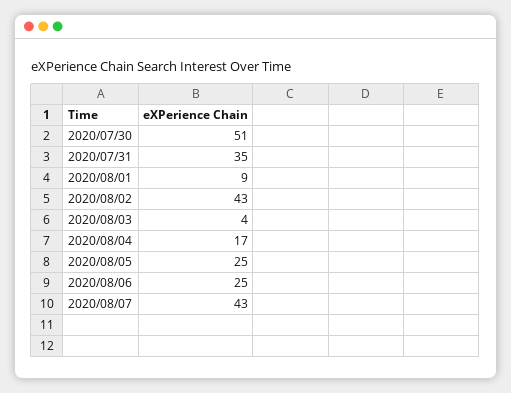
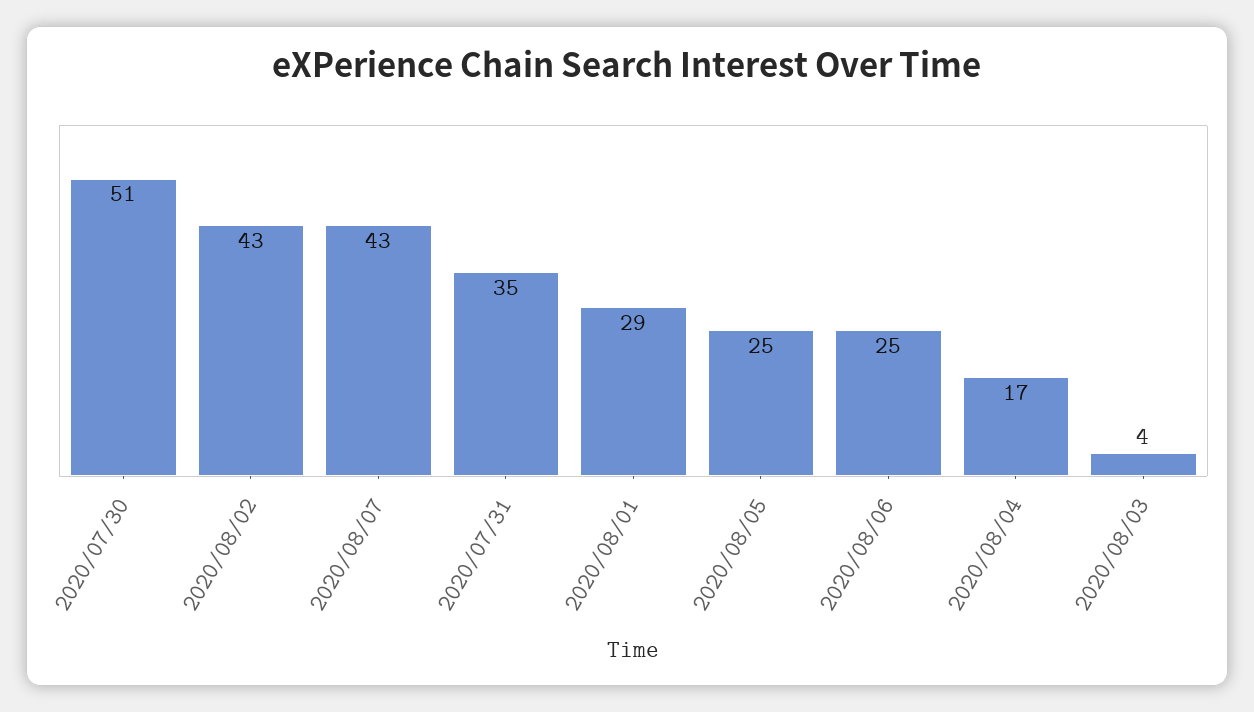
2020/08/01: 9 -> 29

